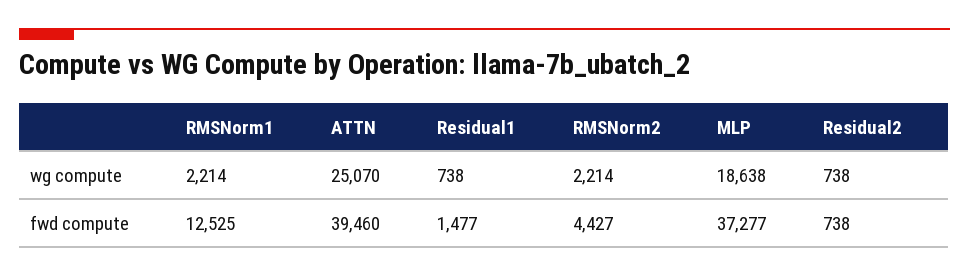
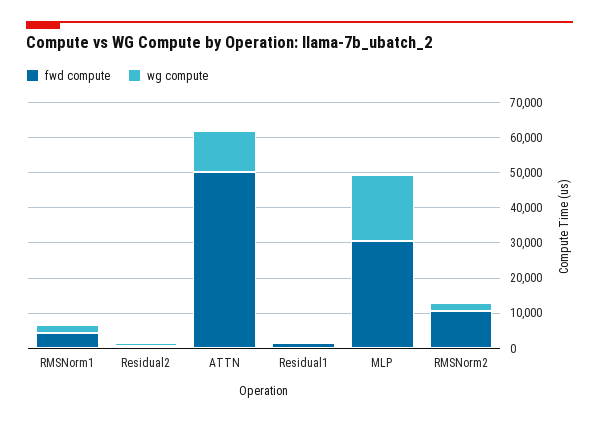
wg compute, ATTN: 25070 -> 12500
fwd compute, RMSNorm1: 12525 -> 5000
fwd compute, ATTN: 39460 -> 50000
fwd compute, RMSNorm2: 4427 -> 10000
fwd compute, MLP: 37277 -> 30000

